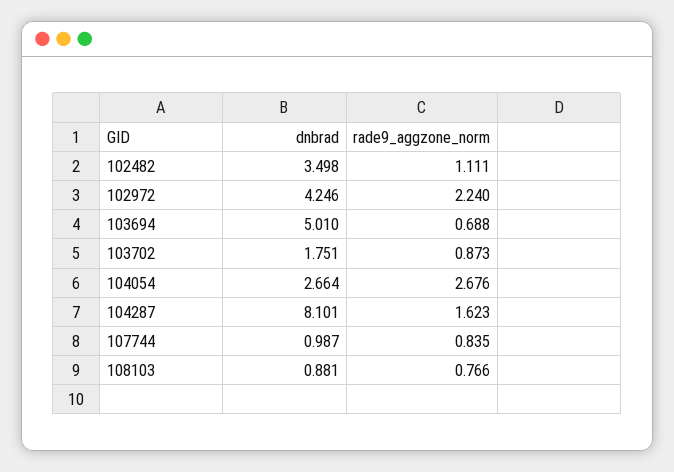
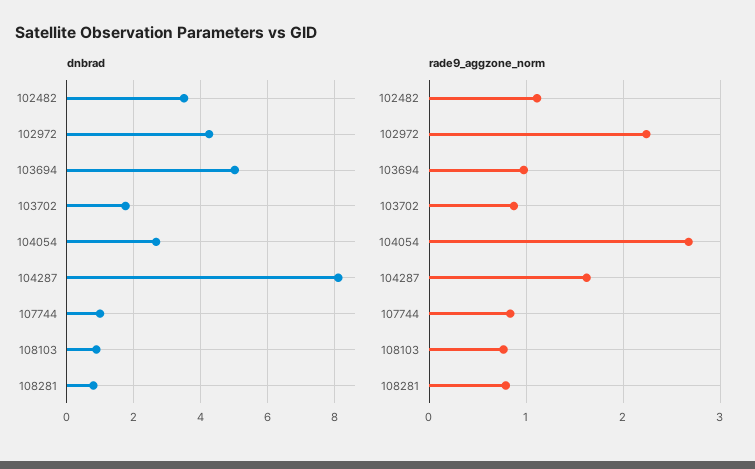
rade9_aggzone_norm, 103694: 0.688 -> 1
dnbrad, 108281: none -> 0.8
rade9_aggzone_norm, 108281: none -> 0.8

